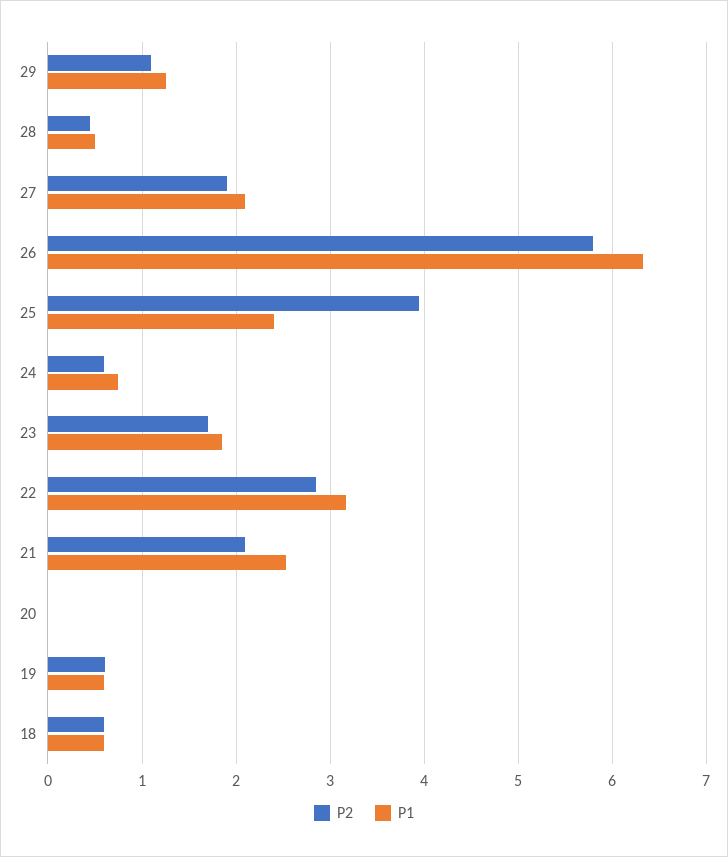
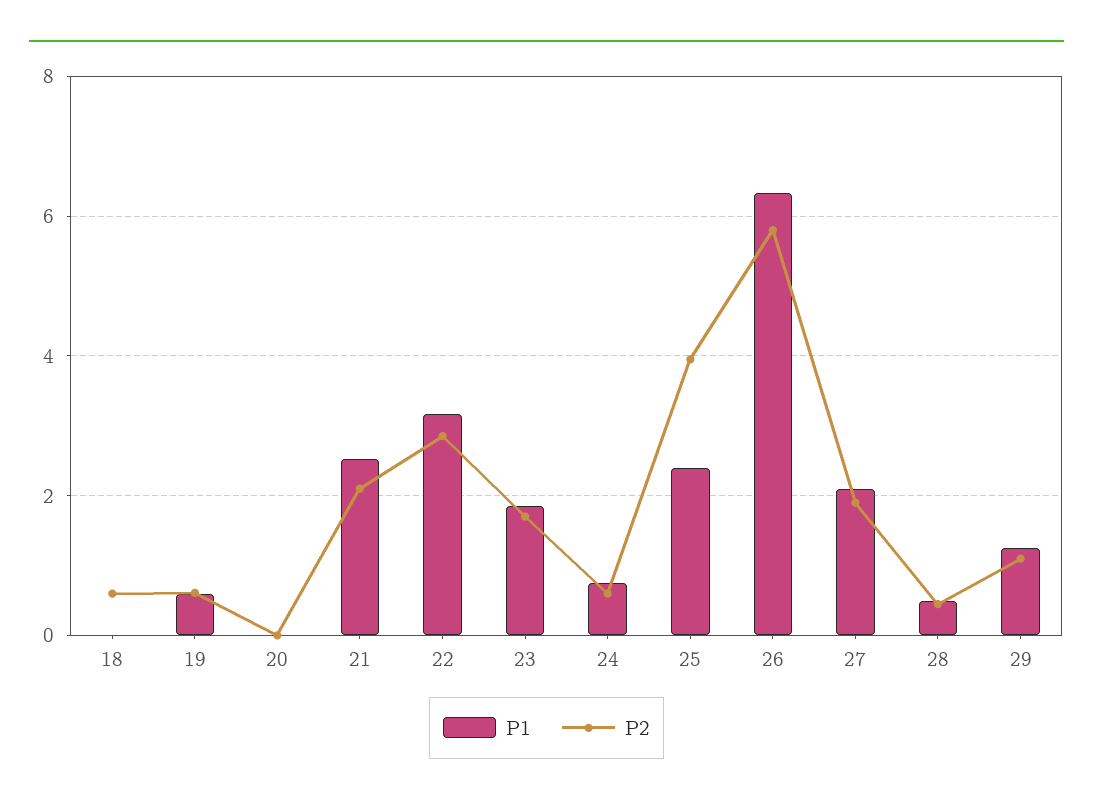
P1, 18: 0.6 -> 0

